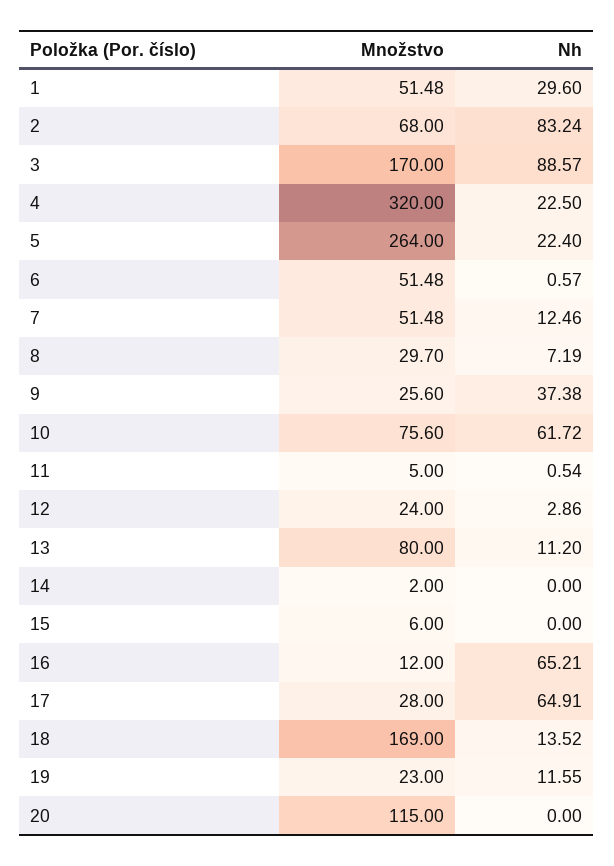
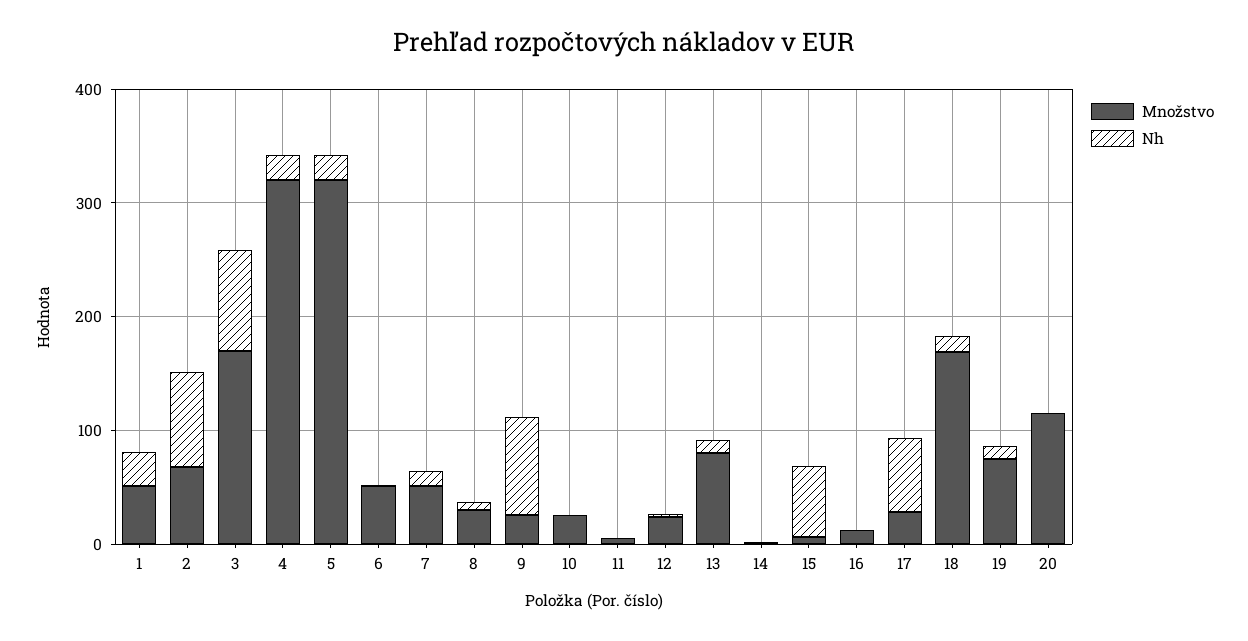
Množstvo, 5: 264 -> 320
Nh, 9: 37.38 -> 80
Množstvo, 10: 75.6 -> 20
Nh, 10: 61.72 -> 0
Nh, 15: 0 -> 60
Nh, 16: 65.21 -> 0
Množstvo, 19: 23 -> 80

